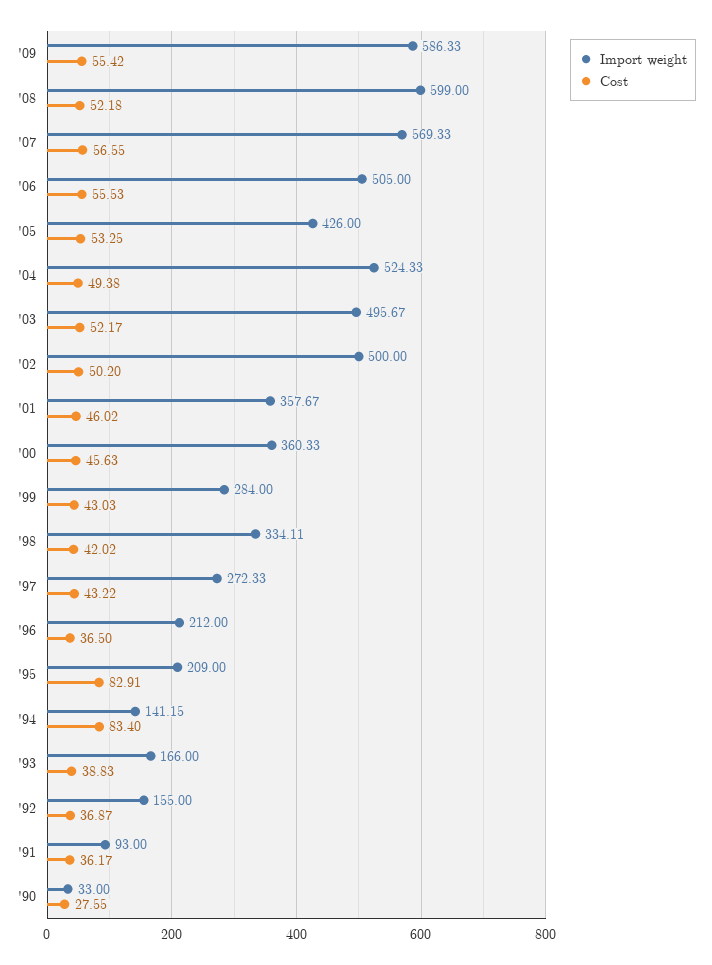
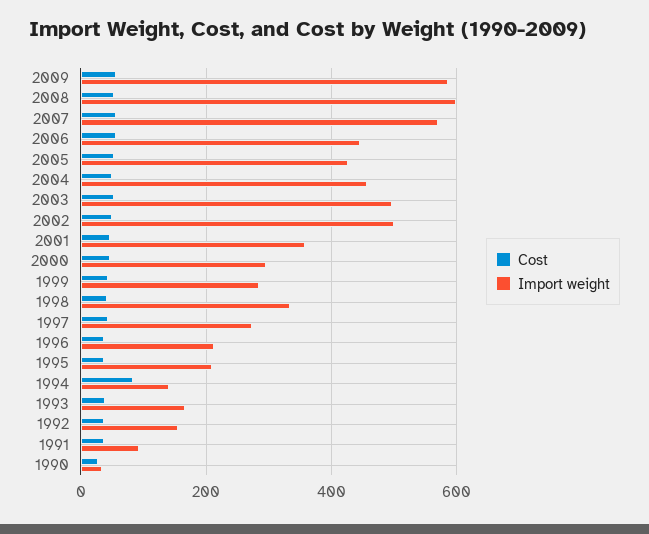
Import weight, '06: 505 -> 440
Import weight, '04: 524.33 -> 460
Import weight, '00: 360.33 -> 300
Cost, '95: 82.91 -> 40

